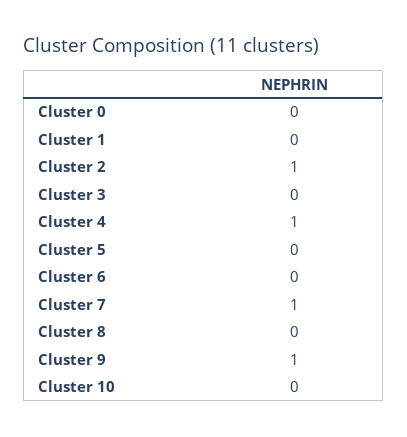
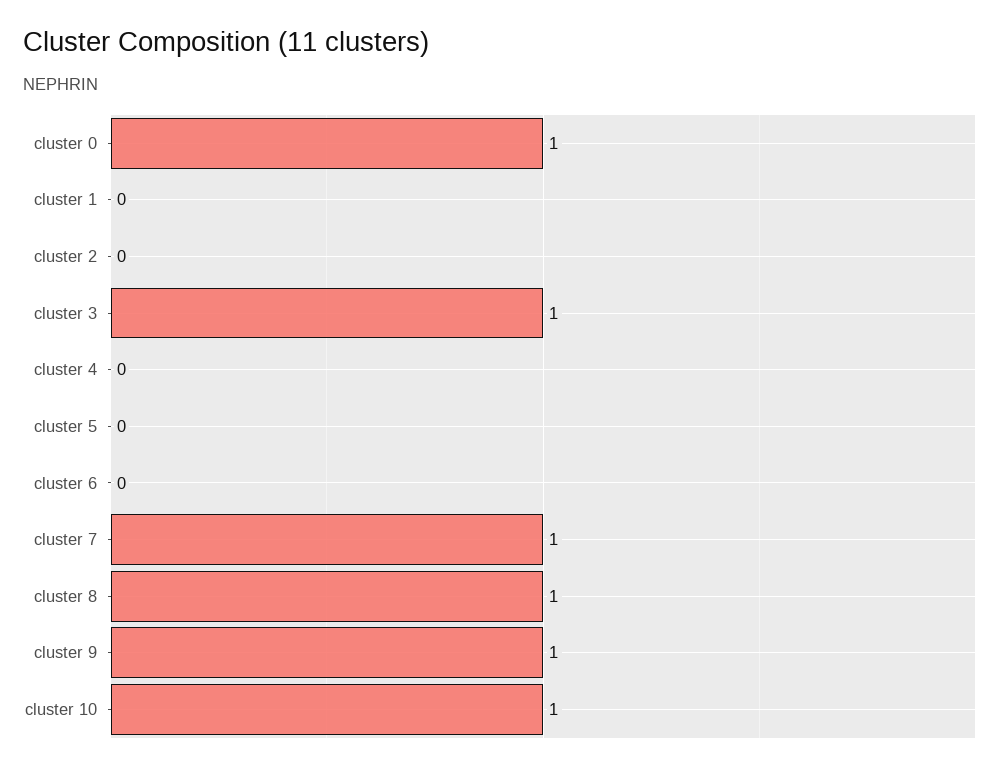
Cluster 0: 0 -> 1
Cluster 2: 1 -> 0
Cluster 3: 0 -> 1
Cluster 4: 1 -> 0
Cluster 8: 0 -> 1
Cluster 10: 0 -> 1

